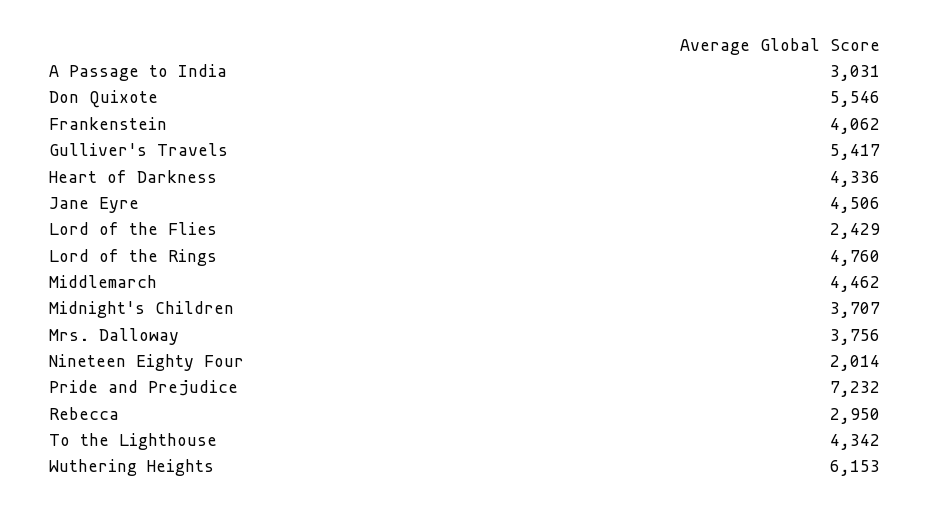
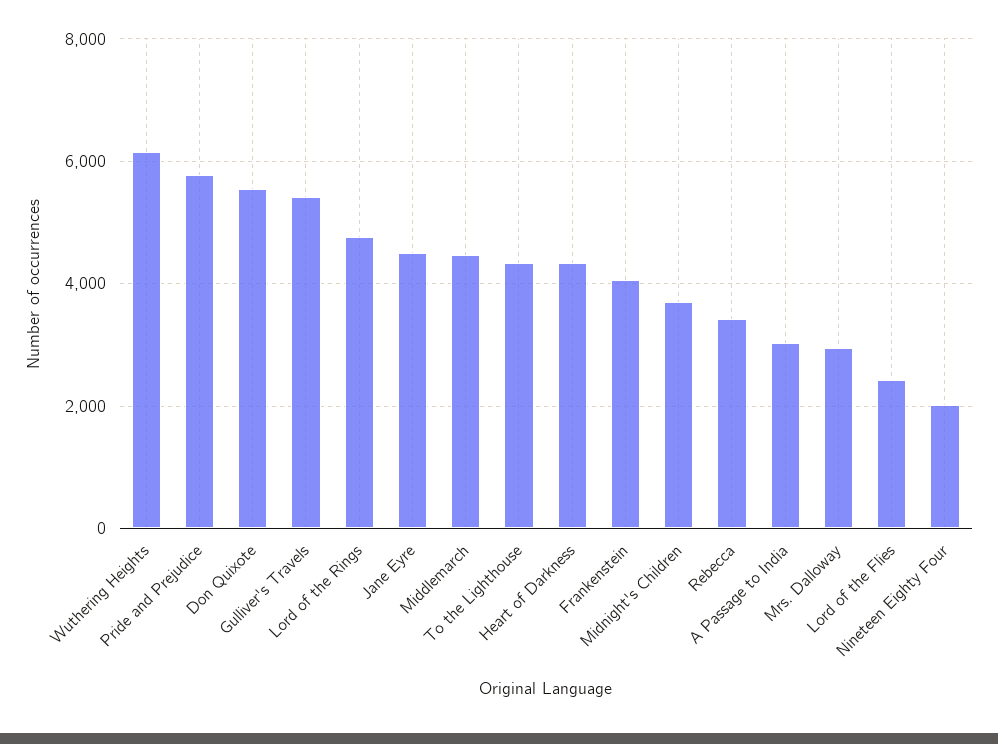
Mrs. Dalloway: 3756 -> 3000
Pride and Prejudice: 7232 -> 5800
Rebecca: 2950 -> 3400

